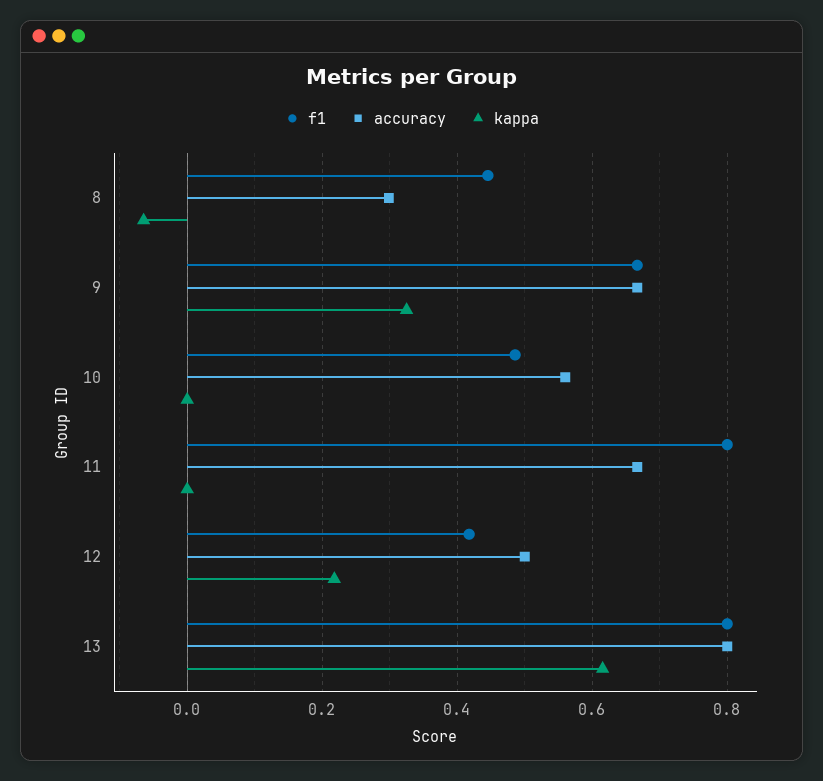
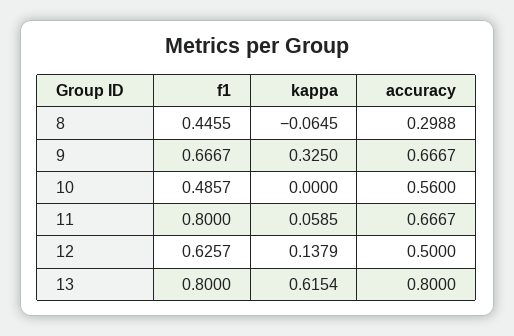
kappa, 11: 0 -> 0.0585
f1, 12: 0.42 -> 0.6257
kappa, 12: 0.22 -> 0.1379

